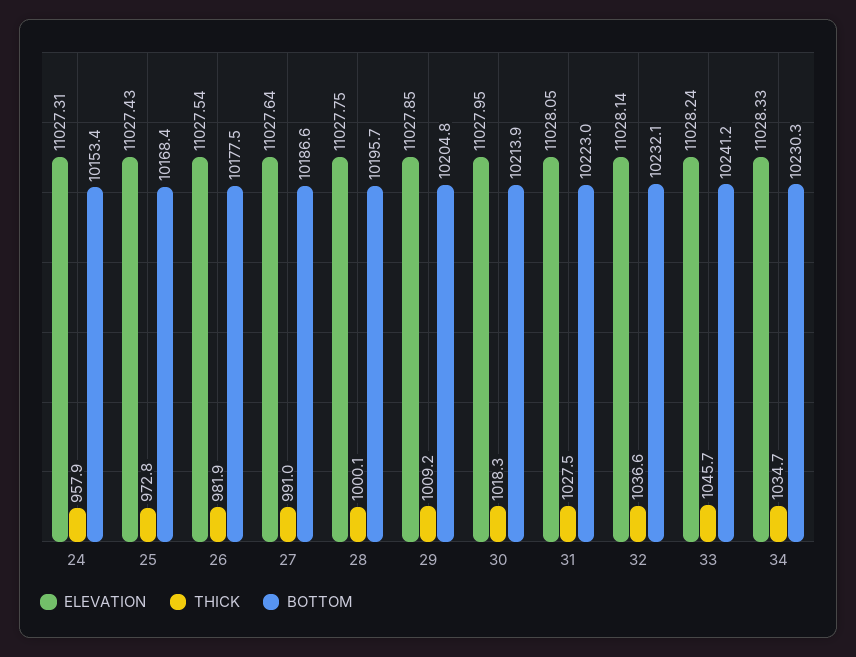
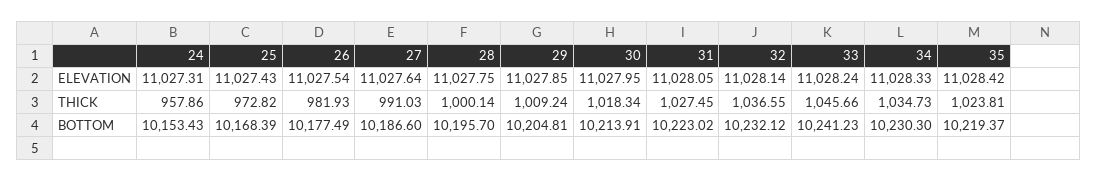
ELEVATION, 35: none -> 11028.42
THICK, 35: none -> 1023.81
BOTTOM, 35: none -> 10219.37

